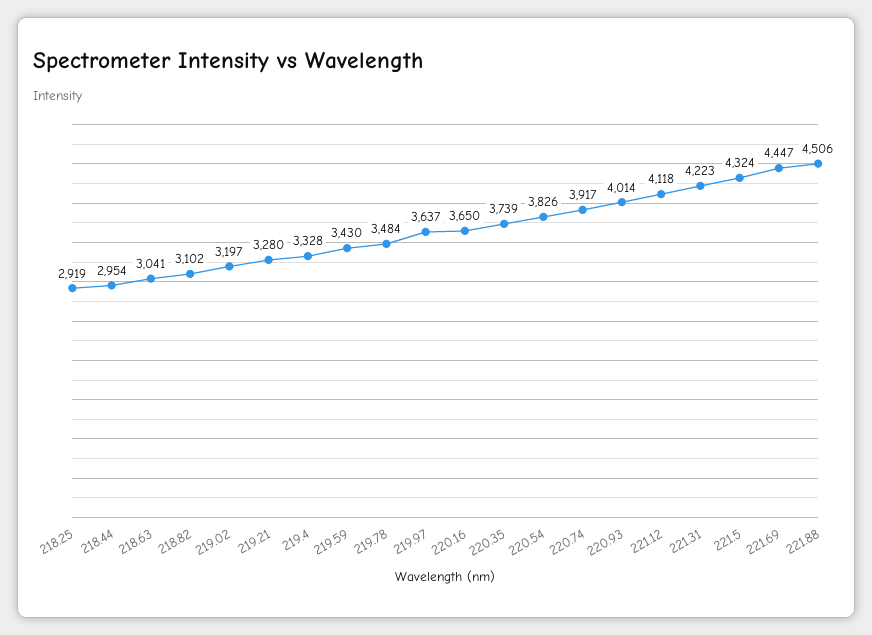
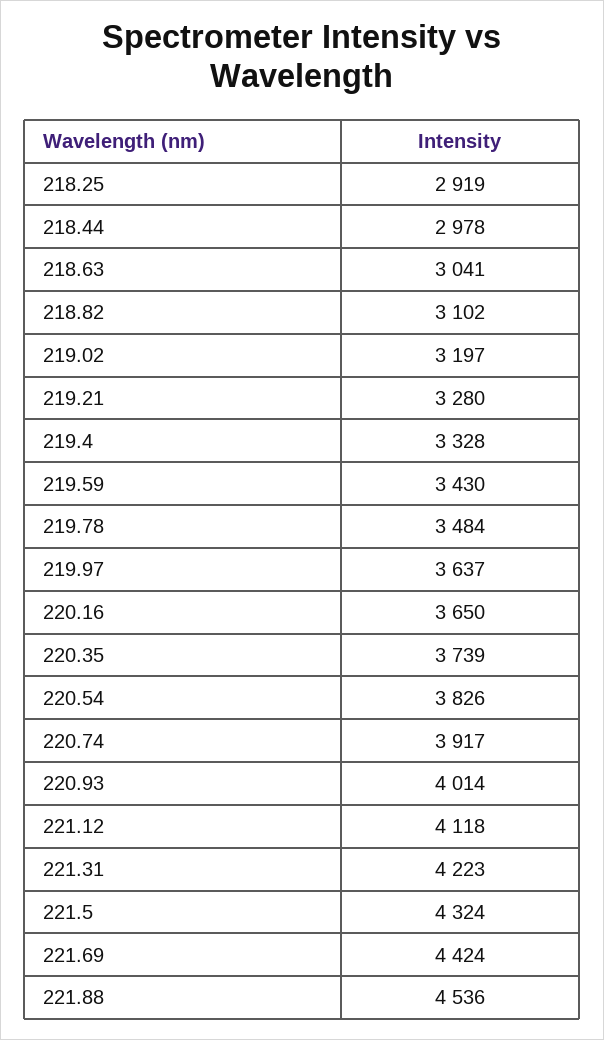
218.44: 2954 -> 2978
221.69: 4447 -> 4424
221.88: 4506 -> 4536

